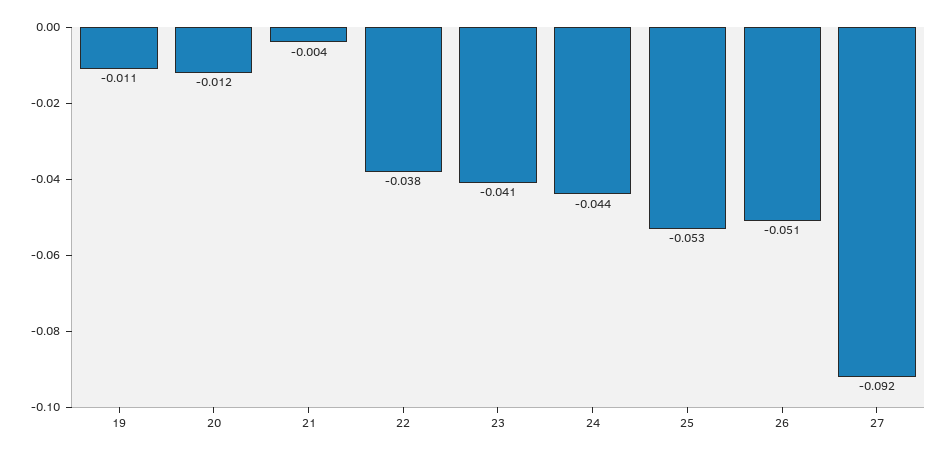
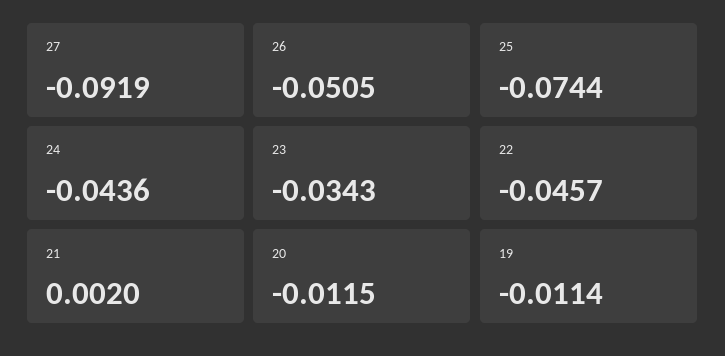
21: -0.004 -> 0.002
22: -0.038 -> -0.0457
23: -0.041 -> -0.0343
25: -0.053 -> -0.0744

